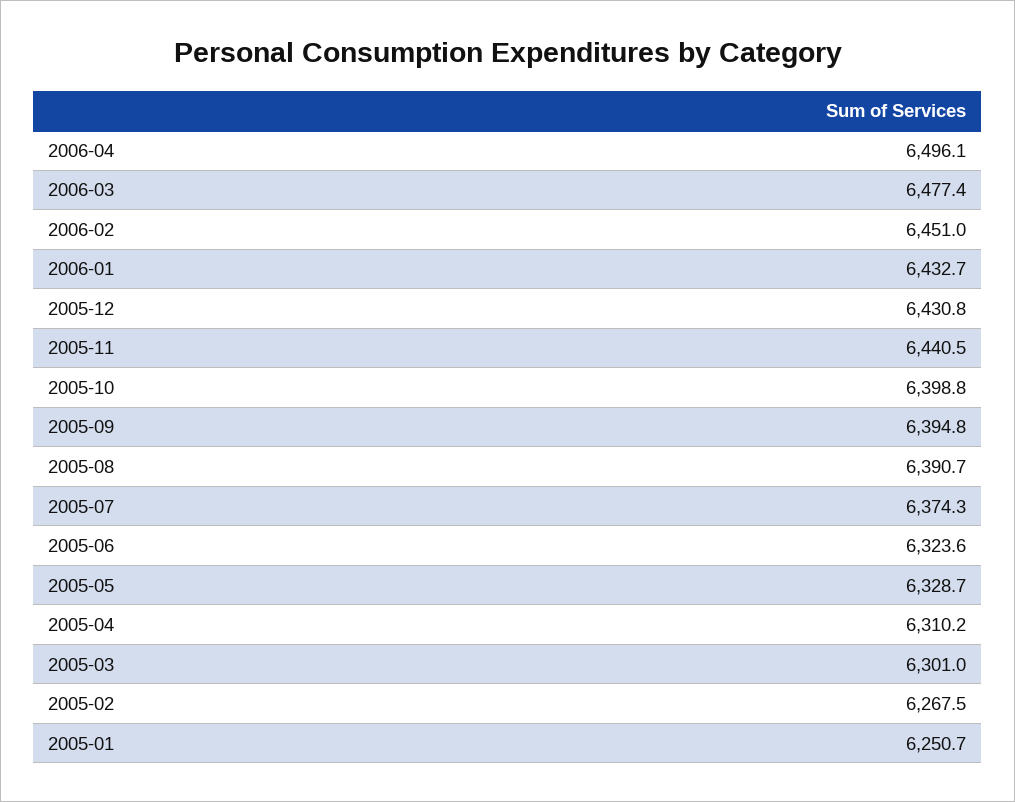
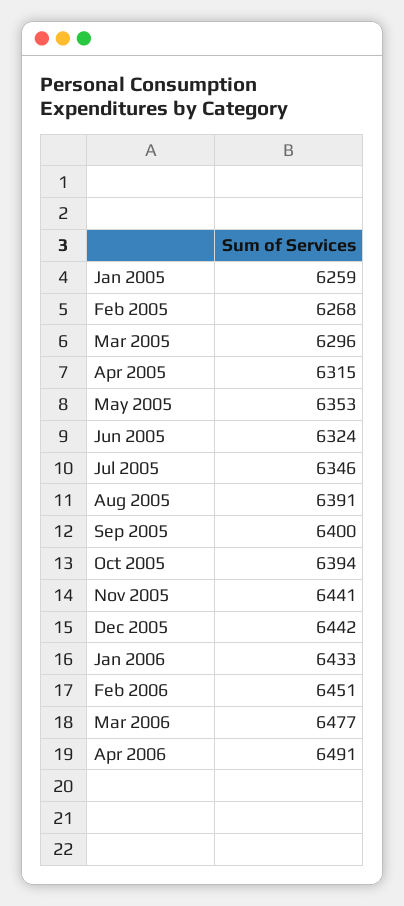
2006-04: 6496.1 -> 6491
2005-12: 6430.8 -> 6442
2005-10: 6398.8 -> 6394
2005-09: 6394.8 -> 6400
2005-07: 6374.3 -> 6346
2005-05: 6328.7 -> 6353
2005-04: 6310.2 -> 6315
2005-03: 6301 -> 6296
2005-01: 6250.7 -> 6259

